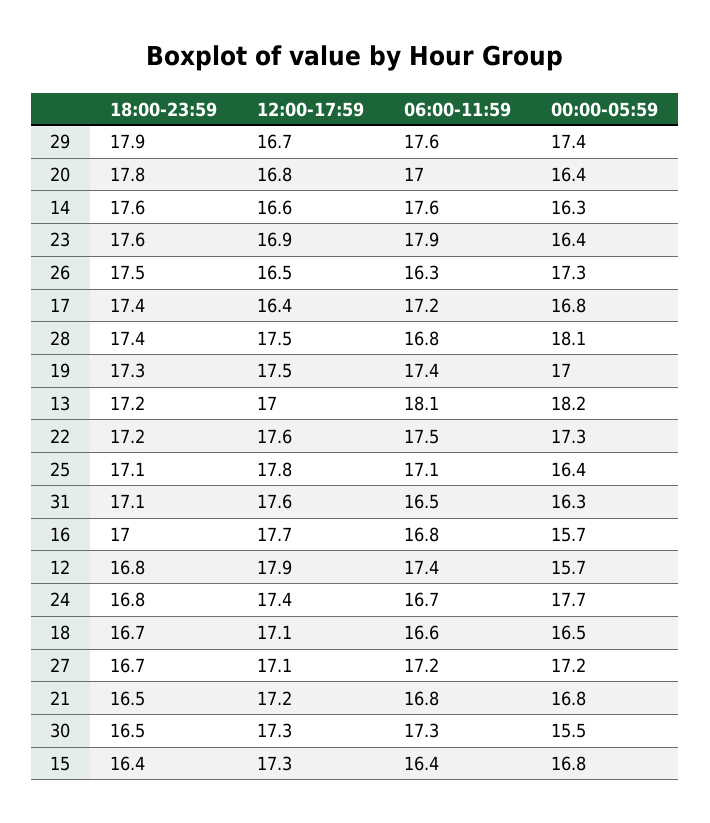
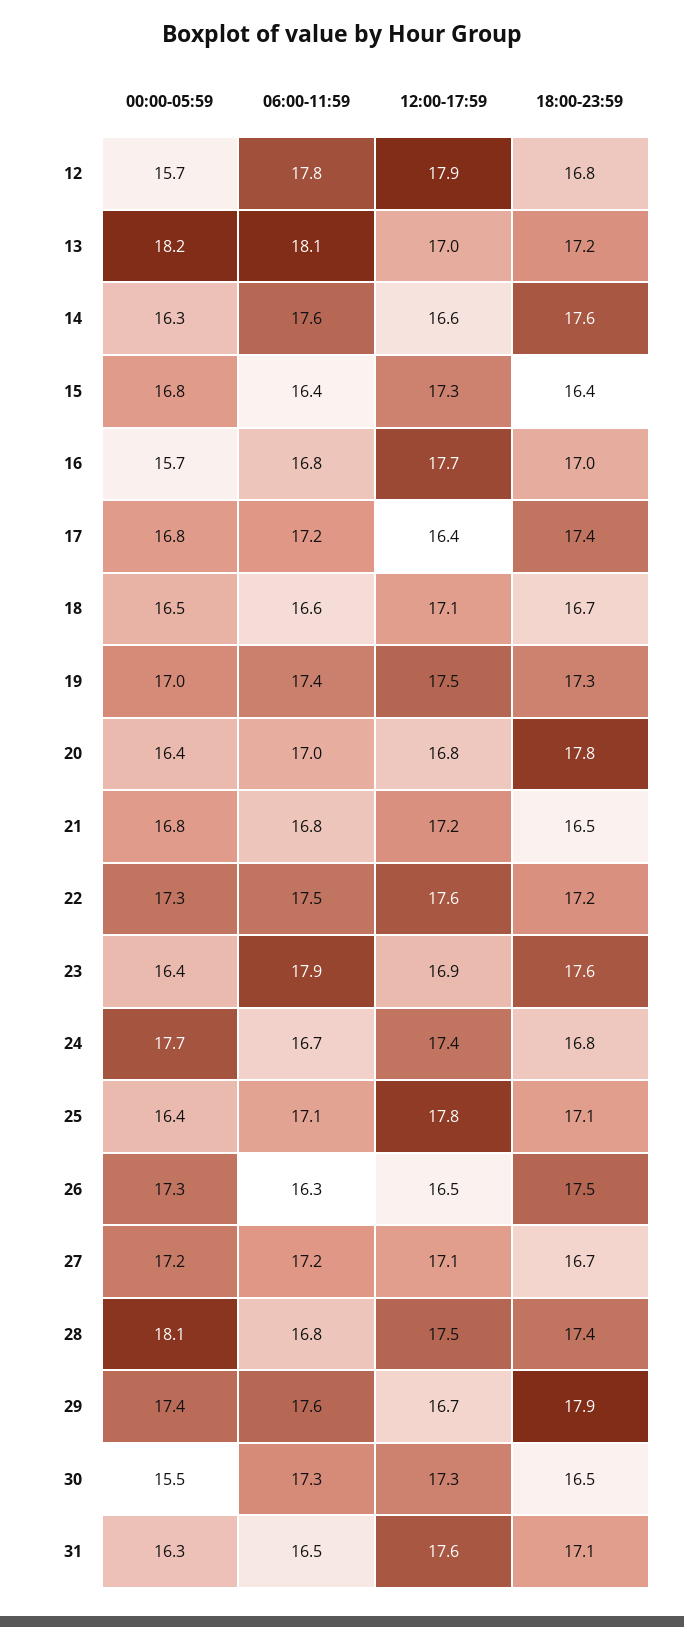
06:00-11:59, 12: 17.4 -> 17.8

